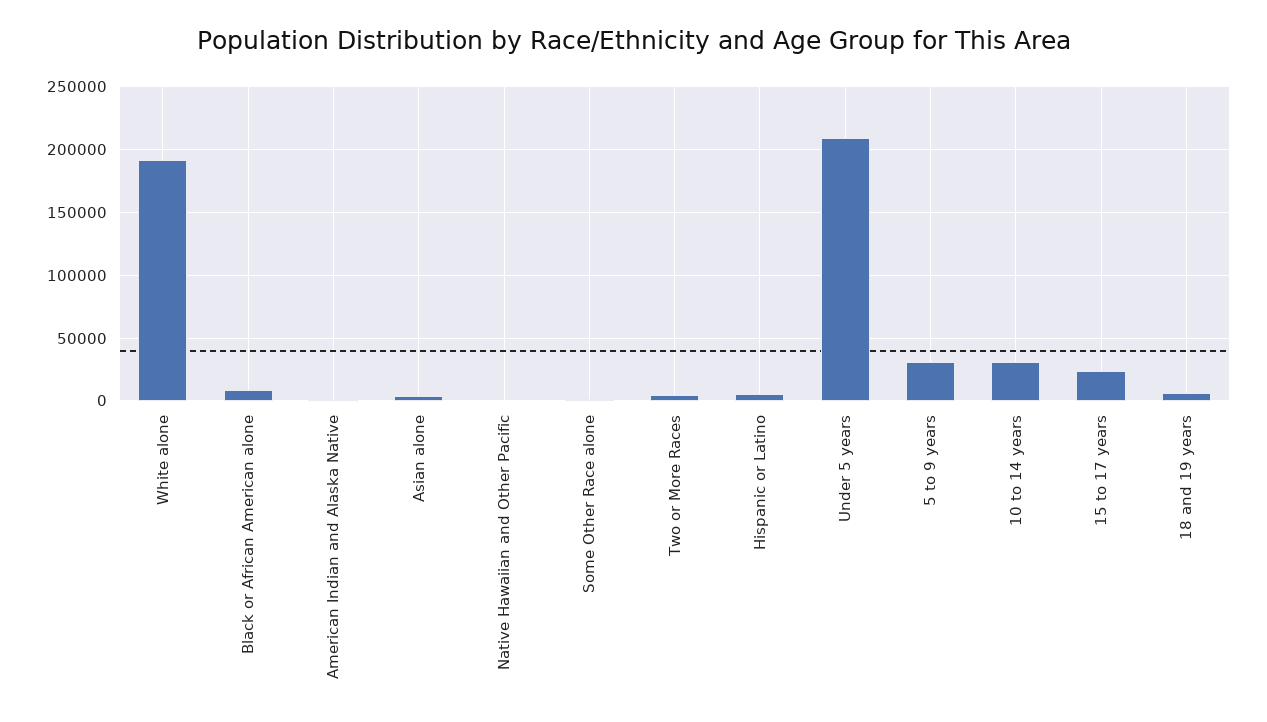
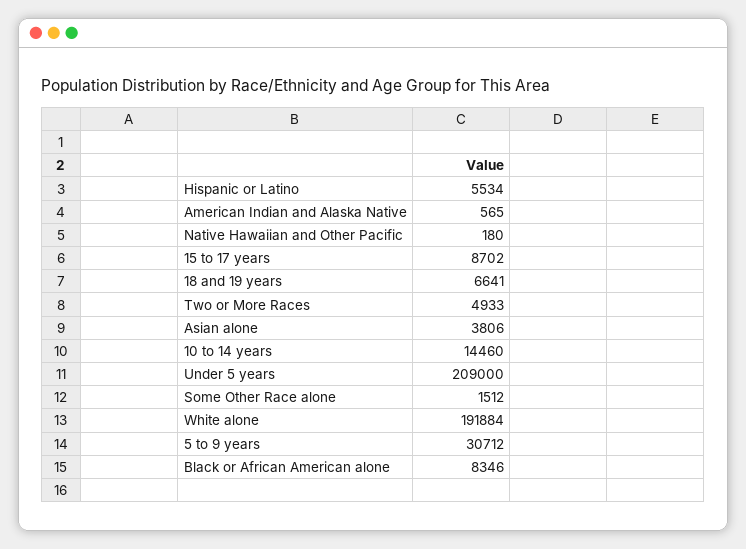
10 to 14 years: 30000 -> 14460
15 to 17 years: 25000 -> 8702

